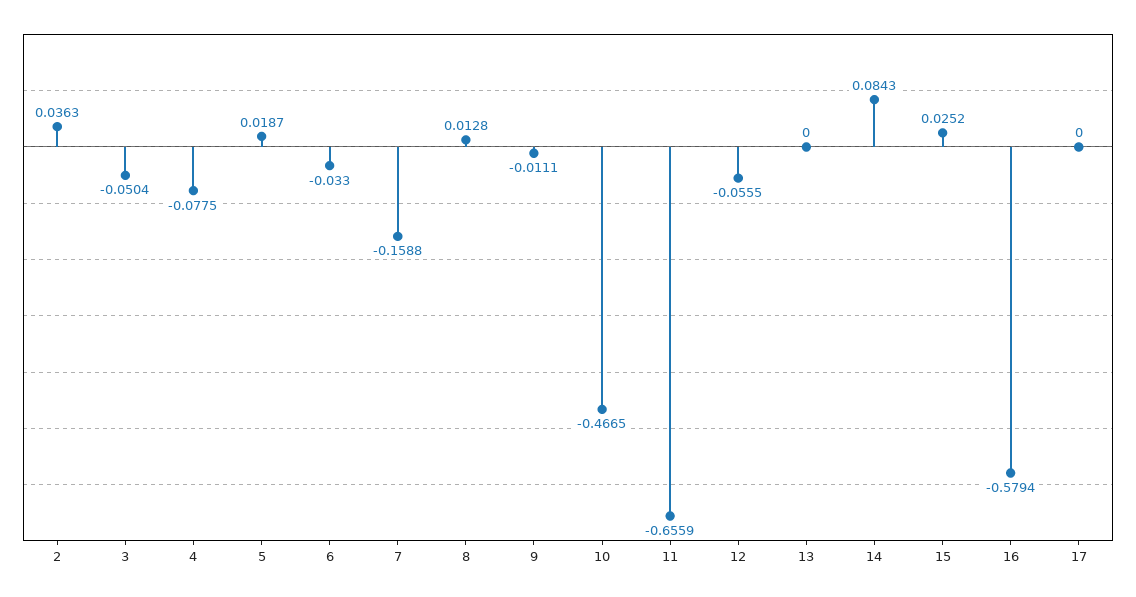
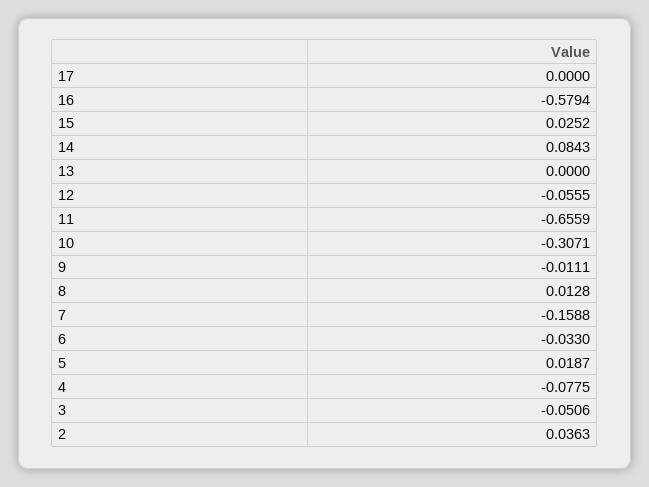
3: -0.0504 -> -0.0506
10: -0.4665 -> -0.3071

